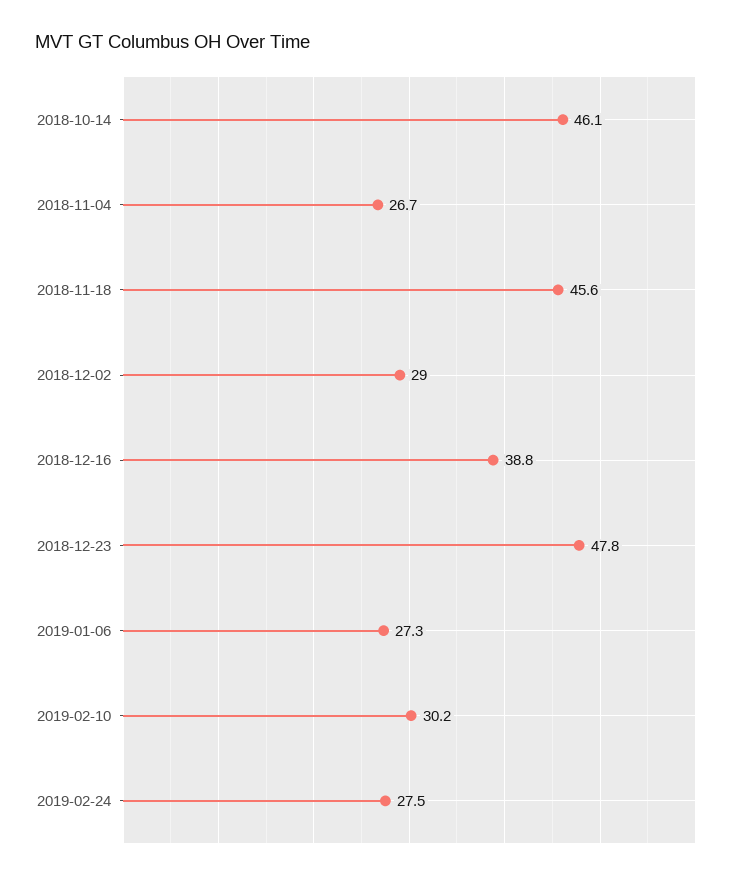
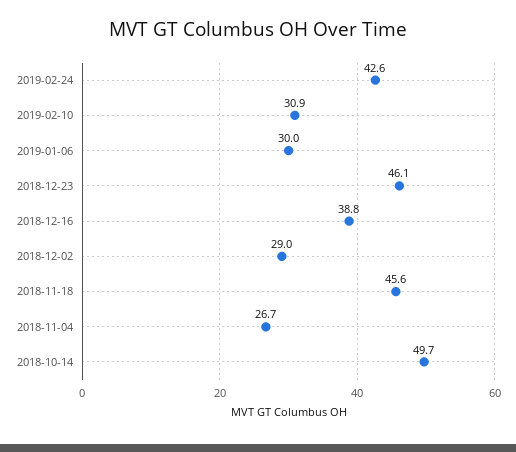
2018-10-14: 46.1 -> 49.7
2018-12-23: 47.8 -> 46.1
2019-01-06: 27.3 -> 30
2019-02-10: 30.2 -> 30.9
2019-02-24: 27.5 -> 42.6

